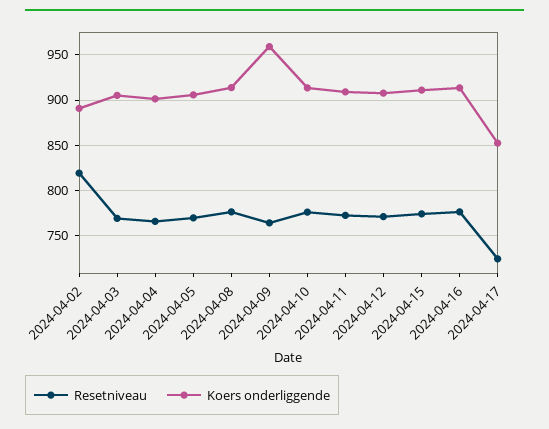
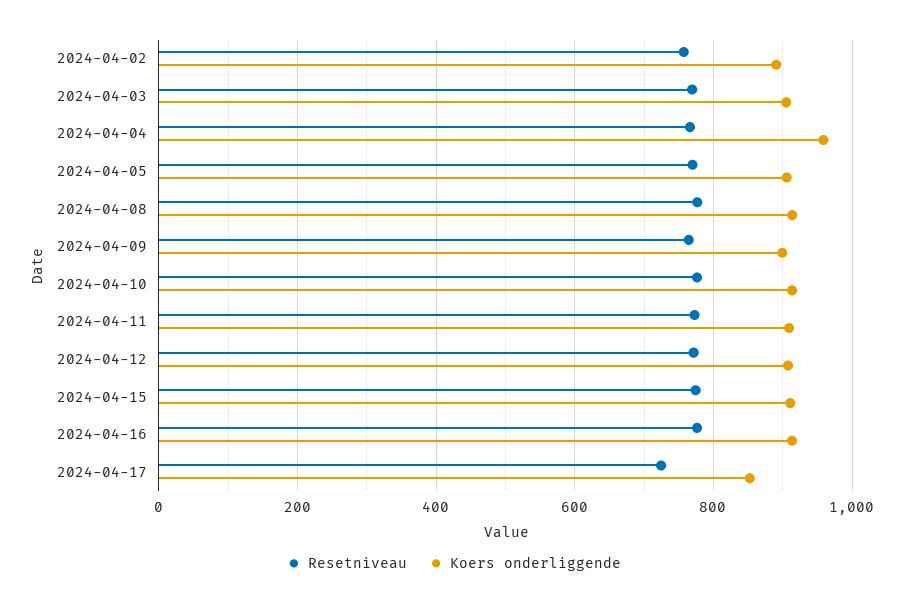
Resetniveau, 2024-04-02: 820 -> 760
Koers onderliggende, 2024-04-04: 900 -> 960
Koers onderliggende, 2024-04-09: 960 -> 900

